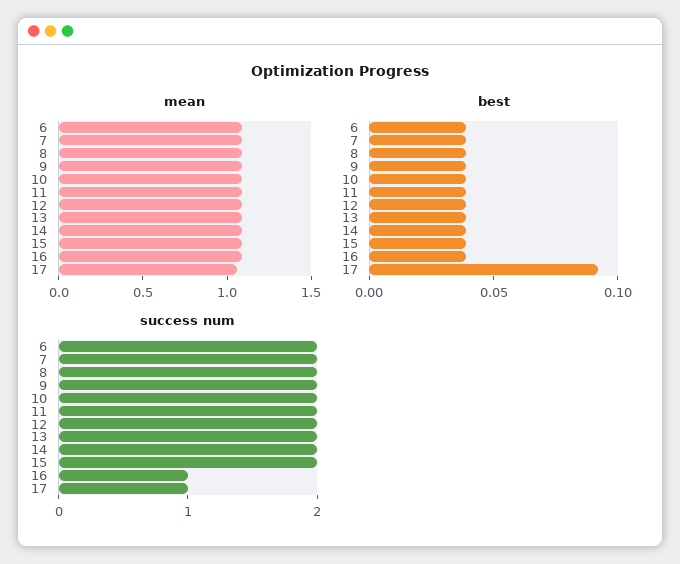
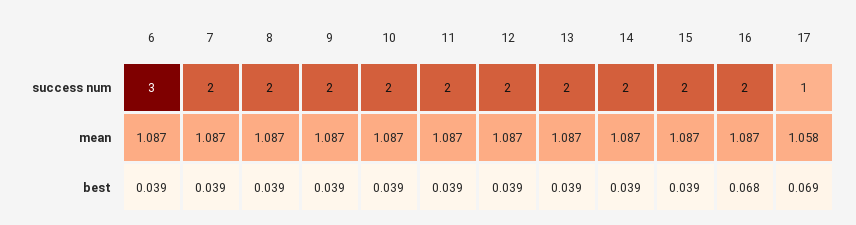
best, 16: 0.04 -> 0.068
best, 17: 0.09 -> 0.069
success num, 6: 2 -> 3
success num, 16: 1 -> 2

